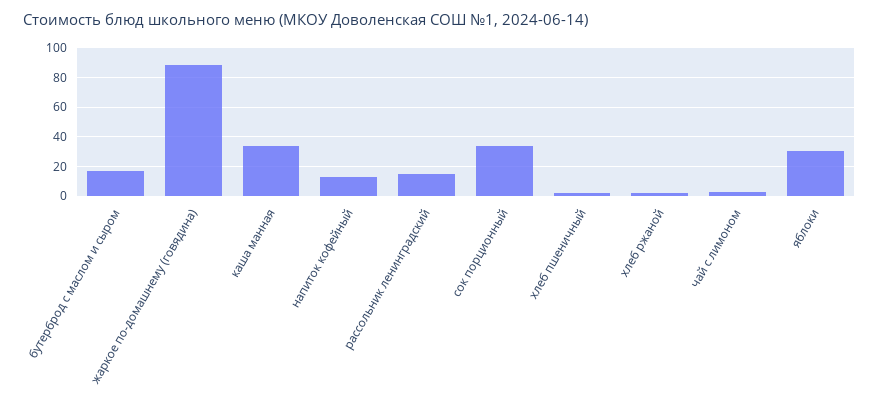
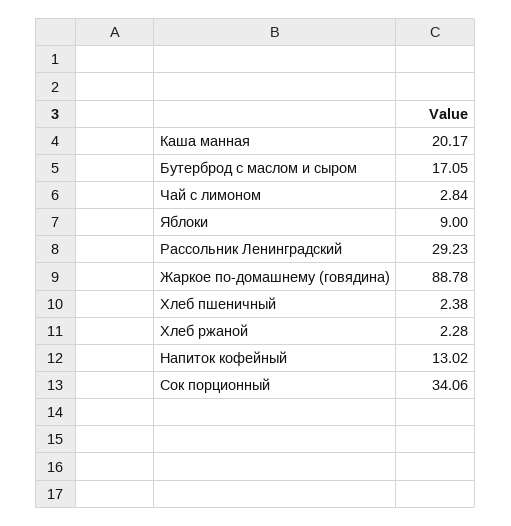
каша манная: 35 -> 20.17
рассольник ленинградский: 15 -> 29.23
яблоки: 30 -> 9

